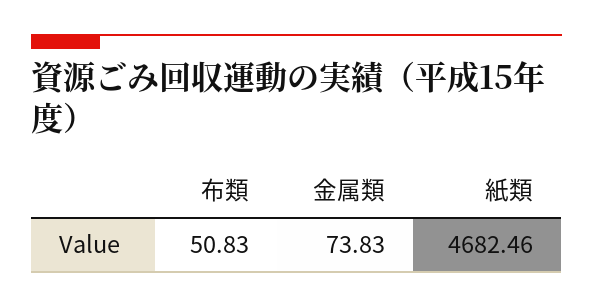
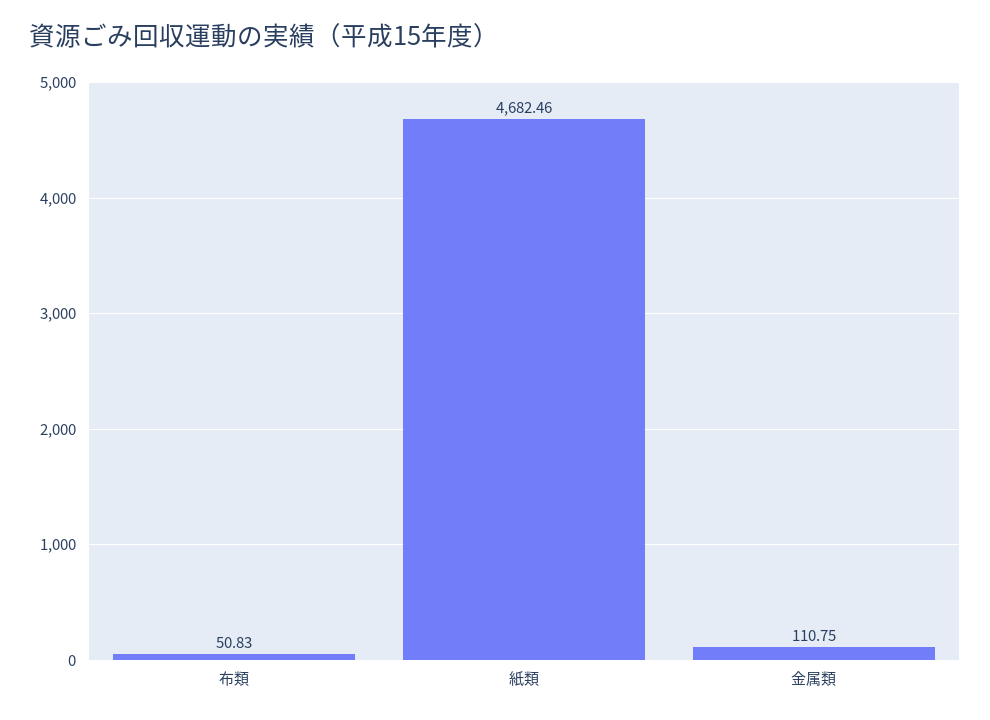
金属類: 73.83 -> 110.75

